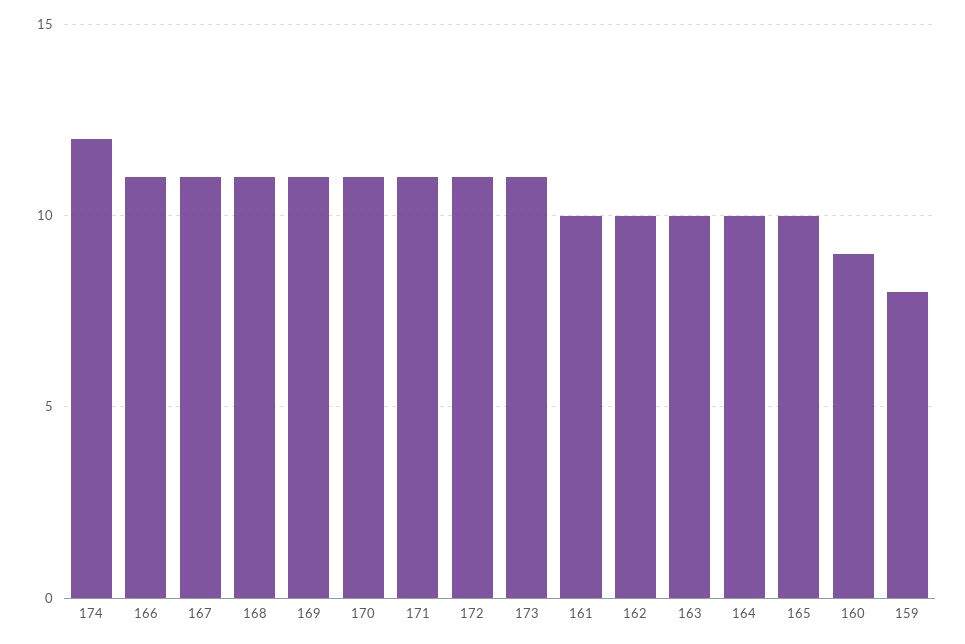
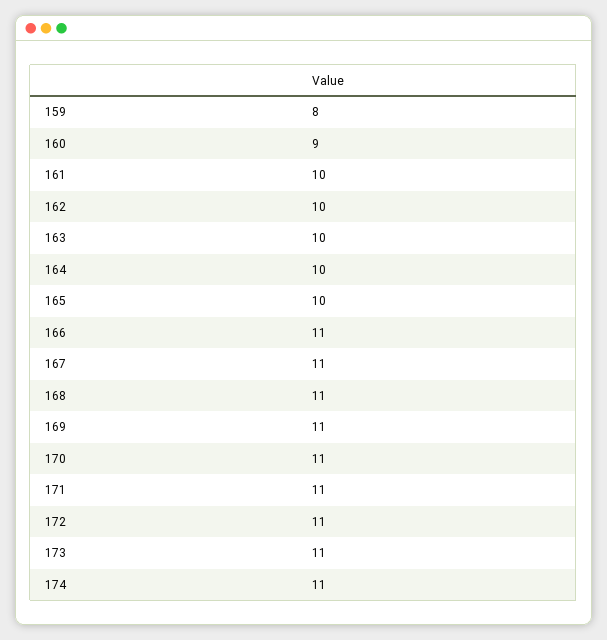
174: 12 -> 11

